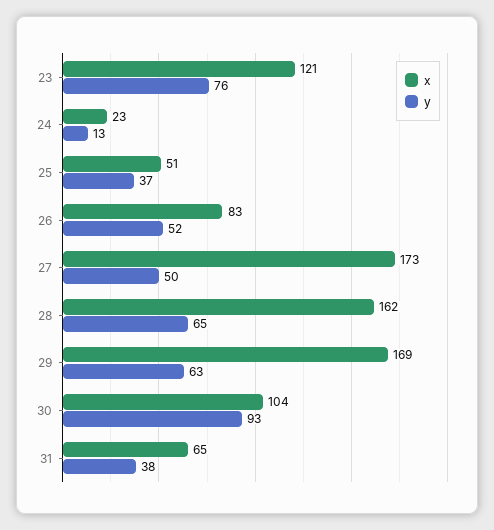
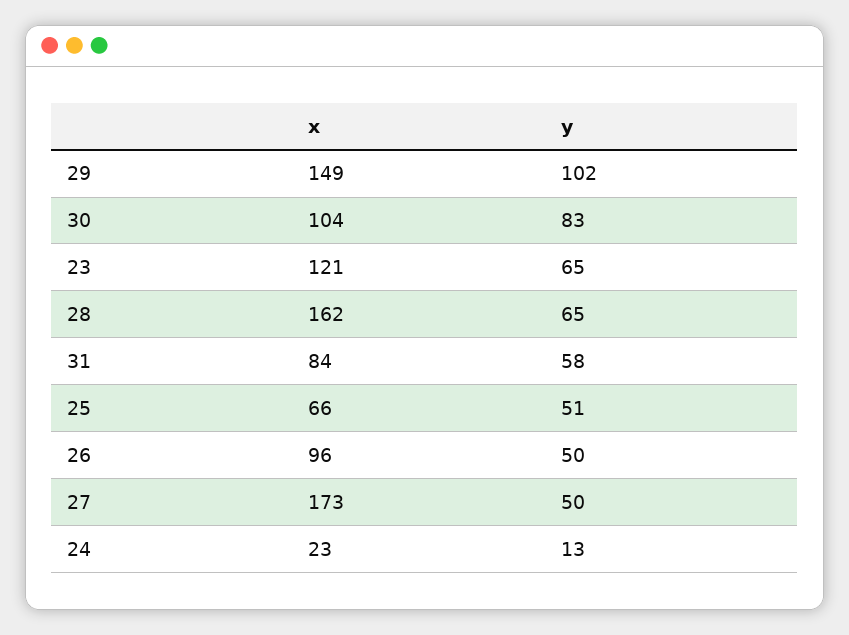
y, 23: 76 -> 65
x, 25: 51 -> 66
y, 25: 37 -> 51
x, 26: 83 -> 96
y, 26: 52 -> 50
x, 29: 169 -> 149
y, 29: 63 -> 102
y, 30: 93 -> 83
x, 31: 65 -> 84
y, 31: 38 -> 58

